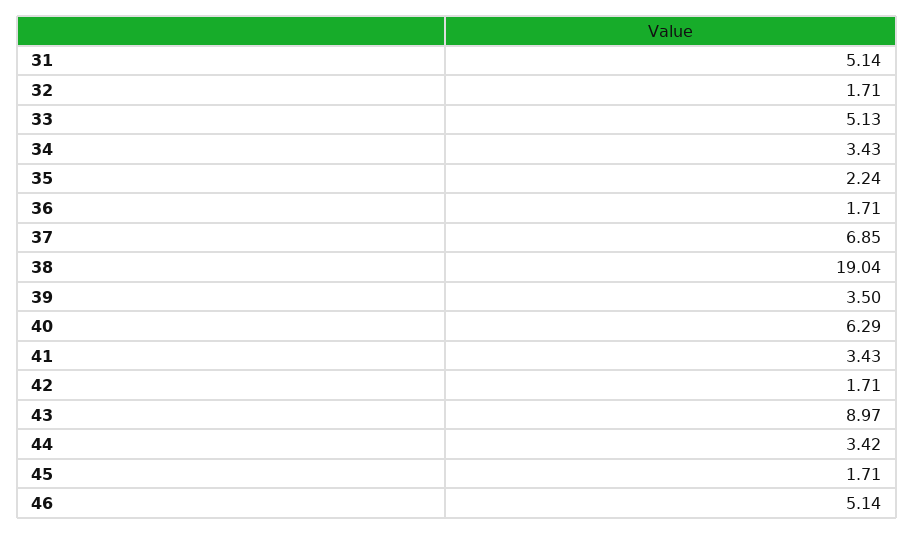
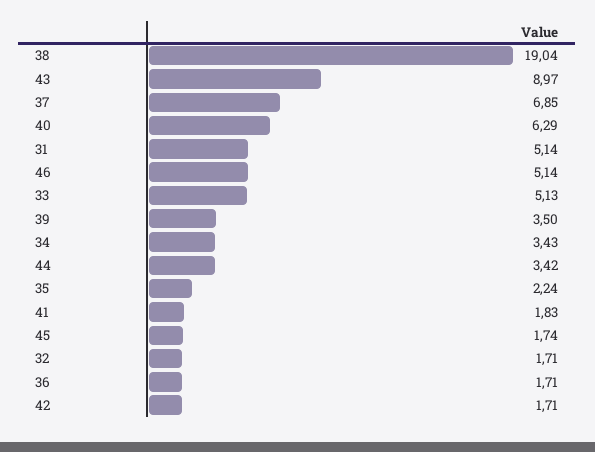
41: 3.43 -> 1.83
45: 1.71 -> 1.74

